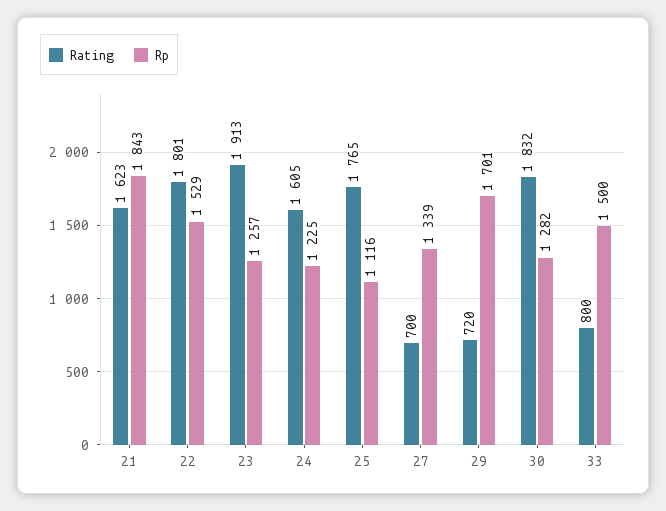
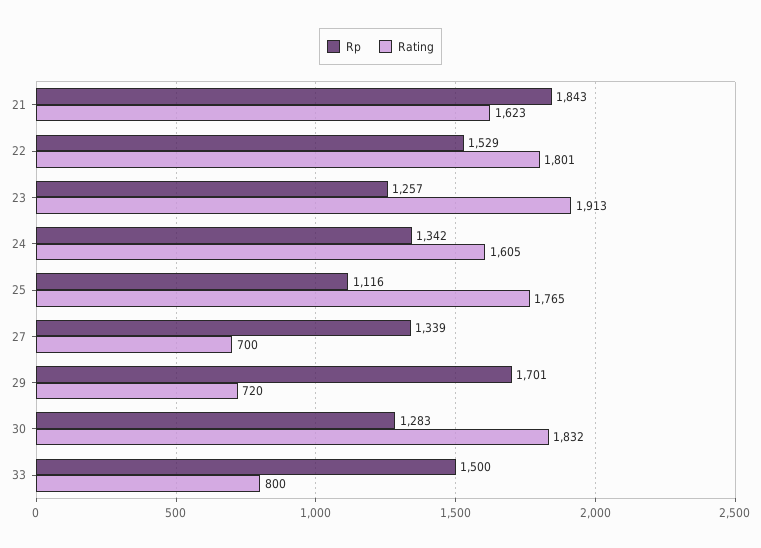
Rp, 24: 1225 -> 1342
Rp, 30: 1282 -> 1283

